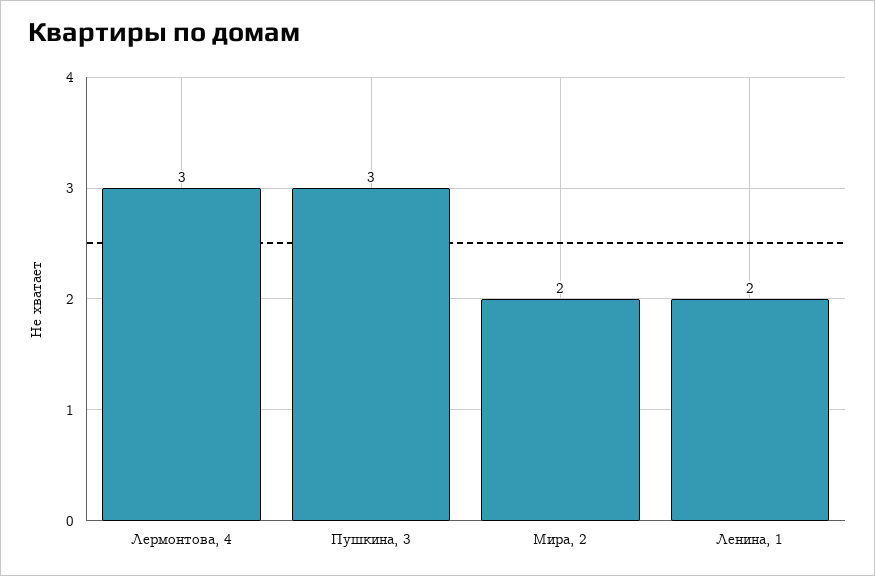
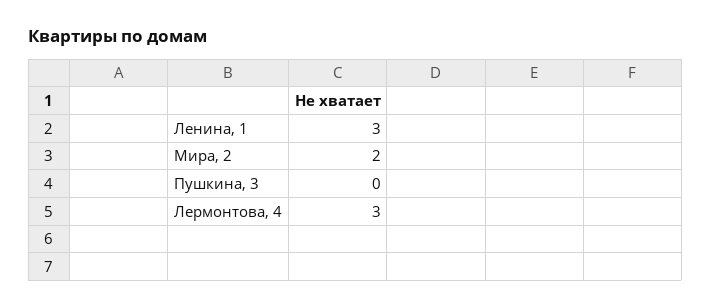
Пушкина, 3: 3 -> 0
Ленина, 1: 2 -> 3

